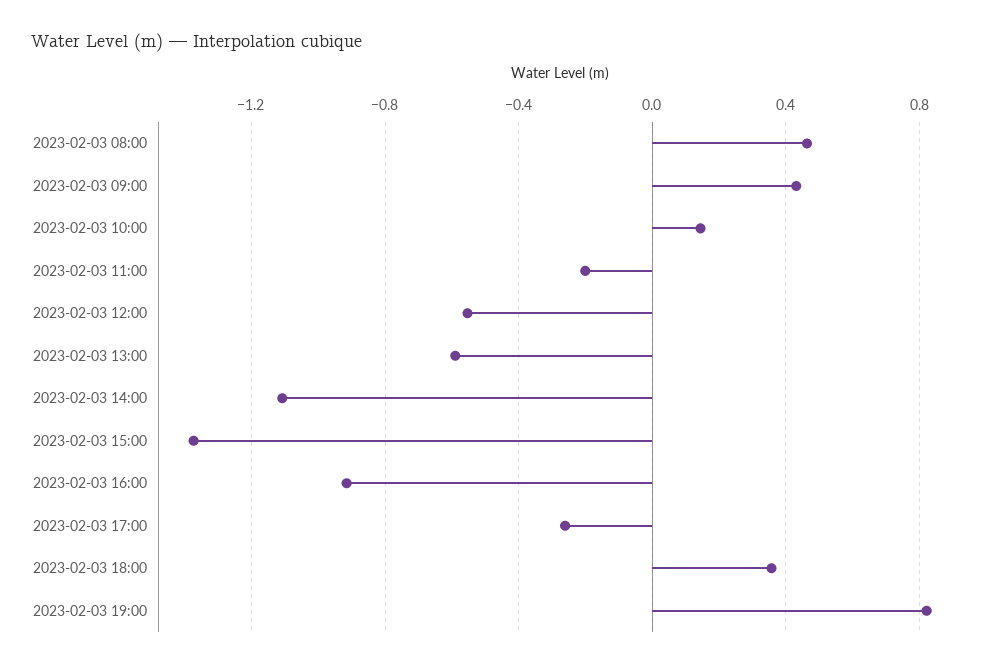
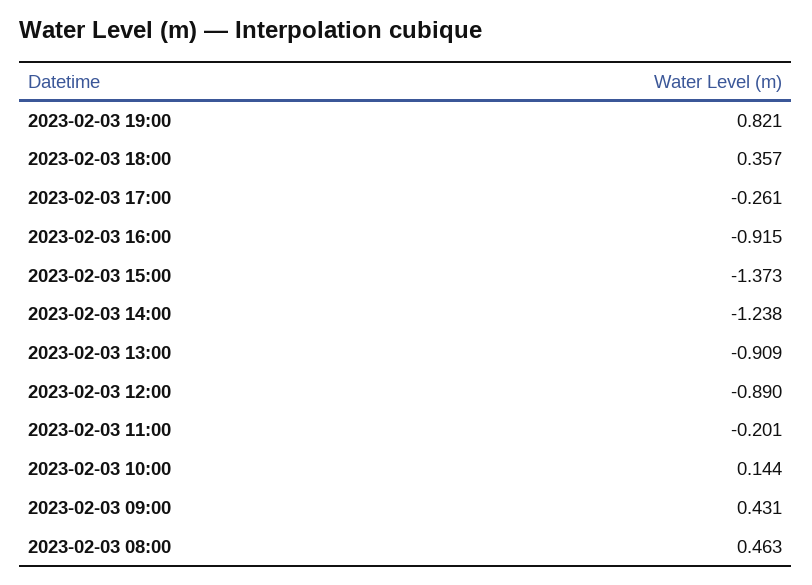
2023-02-03 12:00: -0.55 -> -0.89
2023-02-03 13:00: -0.6 -> -0.909
2023-02-03 14:00: -1.1 -> -1.238

